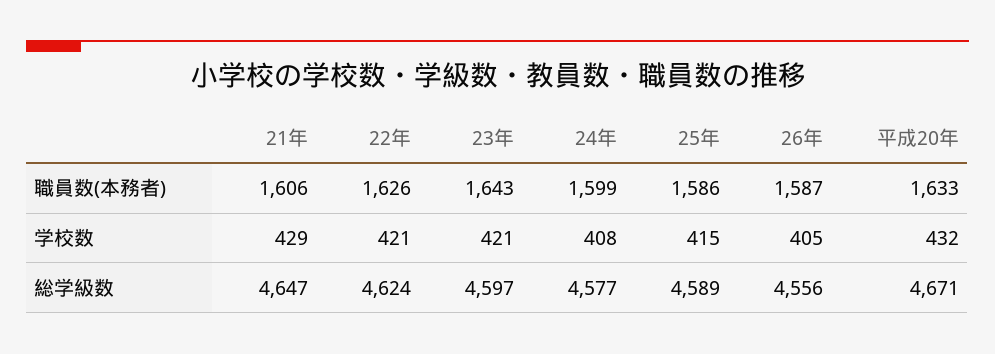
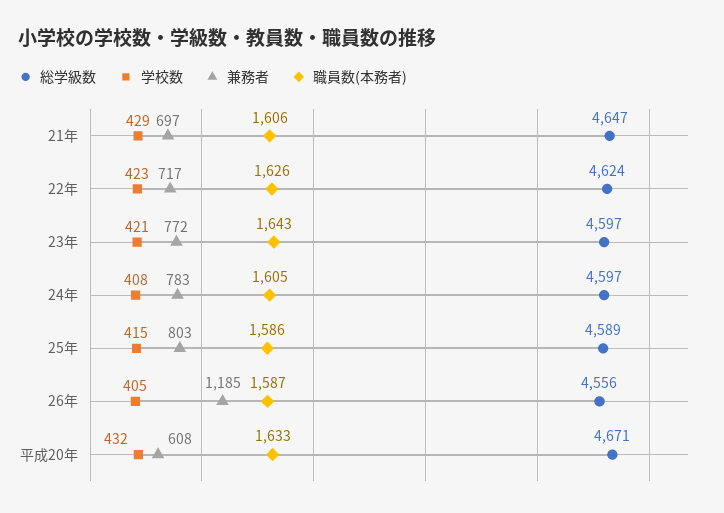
職員数(本務者), 24年: 1599 -> 1605
学校数, 22年: 421 -> 423
総学級数, 24年: 4577 -> 4597
兼務者, 21年: none -> 697
兼務者, 22年: none -> 717
兼務者, 23年: none -> 772
兼務者, 24年: none -> 783
兼務者, 25年: none -> 803
兼務者, 26年: none -> 1185
兼務者, 平成20年: none -> 608

